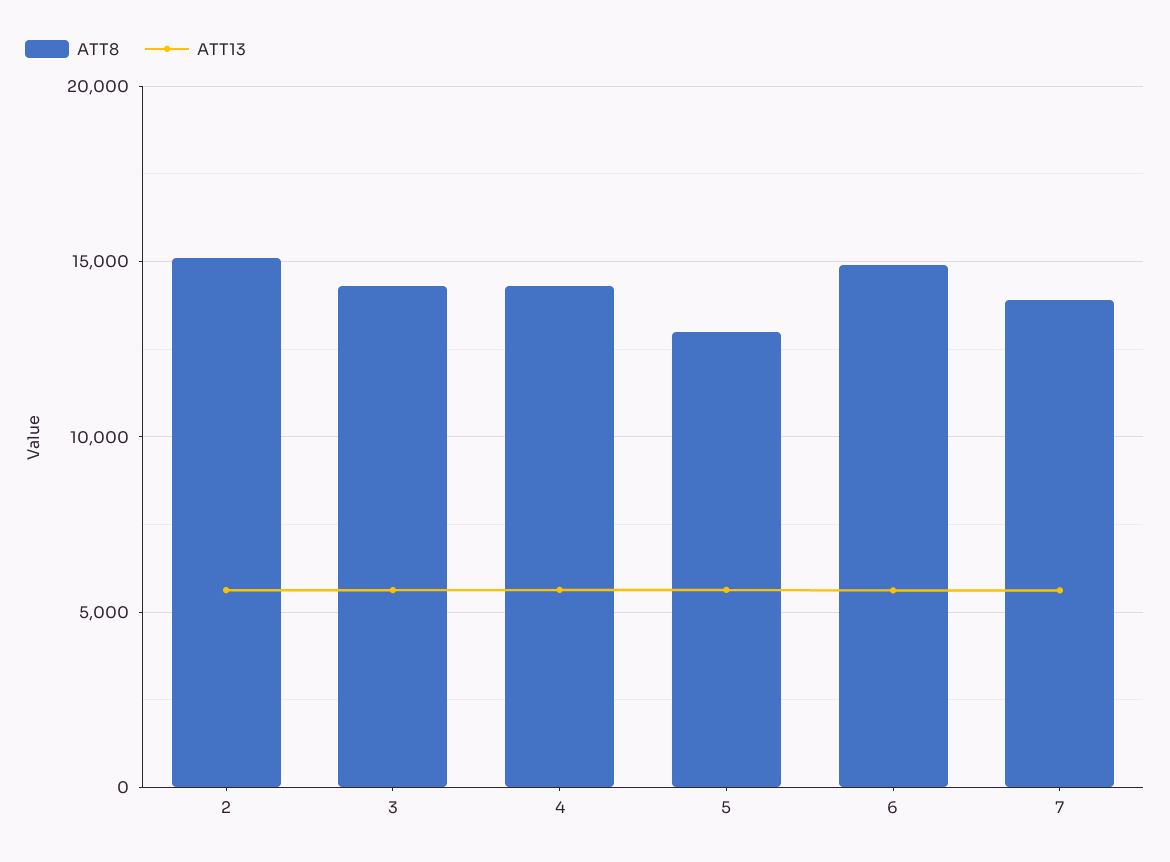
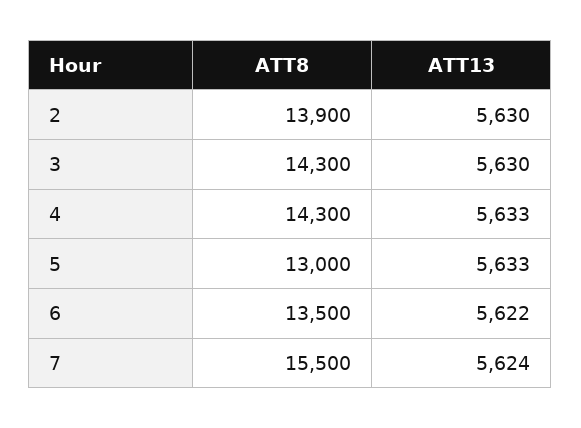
ATT8, 2: 15000 -> 13900
ATT8, 6: 15000 -> 13500
ATT8, 7: 14000 -> 15500

